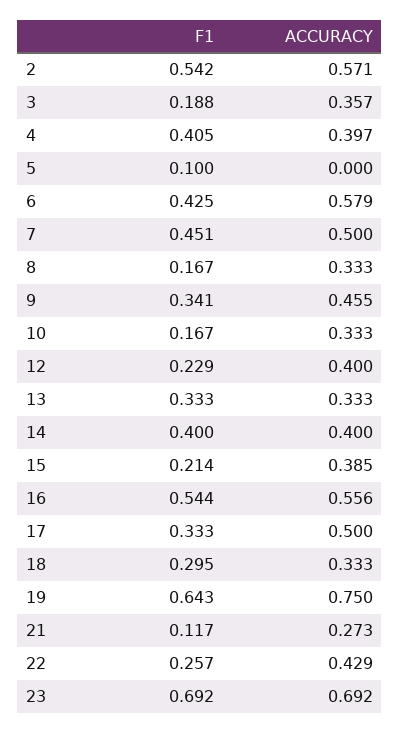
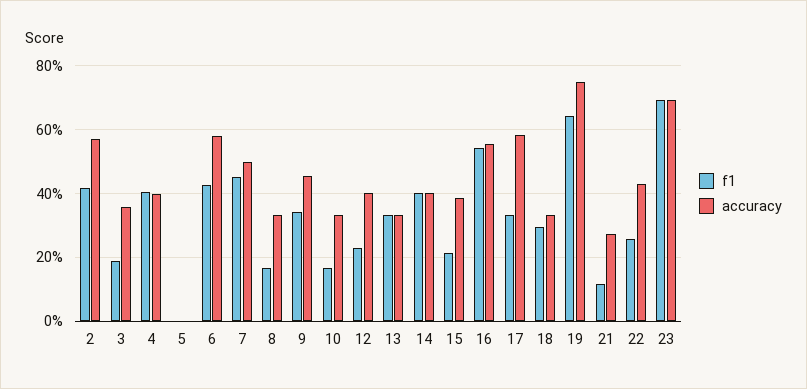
F1, 2: 0.542 -> 0.42
F1, 5: 0.1 -> 0
ACCURACY, 17: 0.5 -> 0.58

